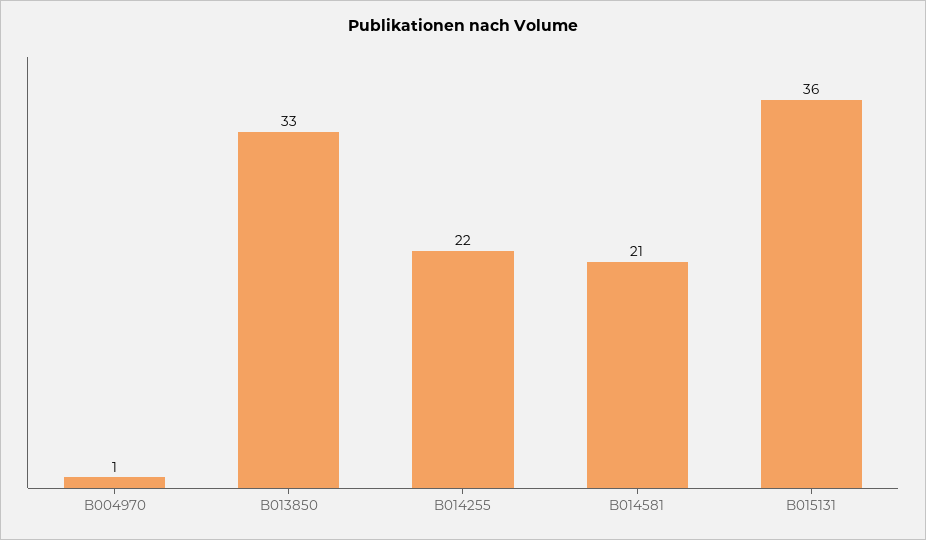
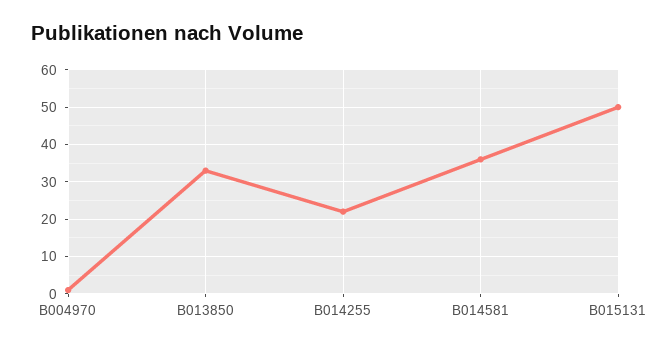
B014581: 21 -> 35
B015131: 36 -> 50

